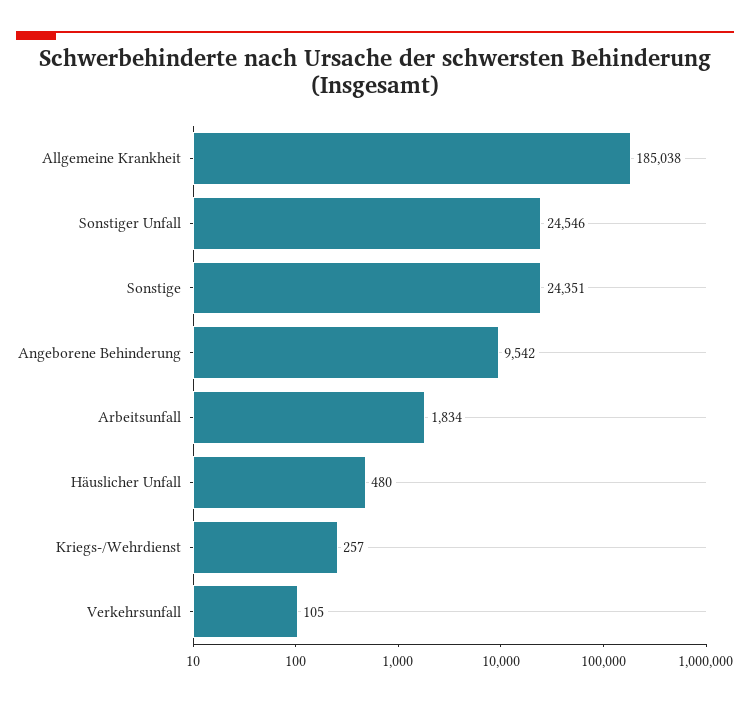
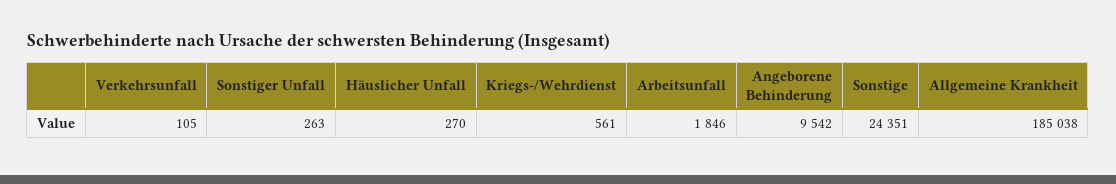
Sonstiger Unfall: 24546 -> 263
Arbeitsunfall: 1834 -> 1846
Häuslicher Unfall: 480 -> 270
Kriegs-/Wehrdienst: 257 -> 561

